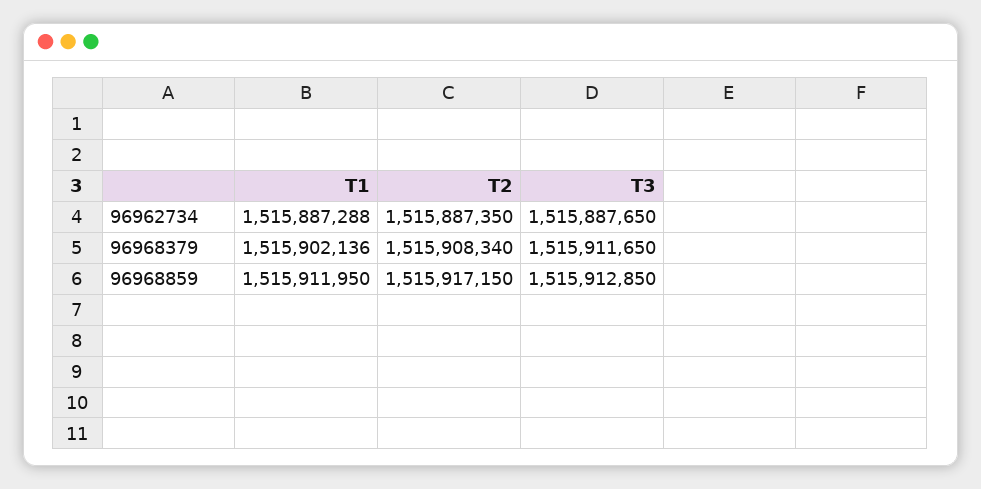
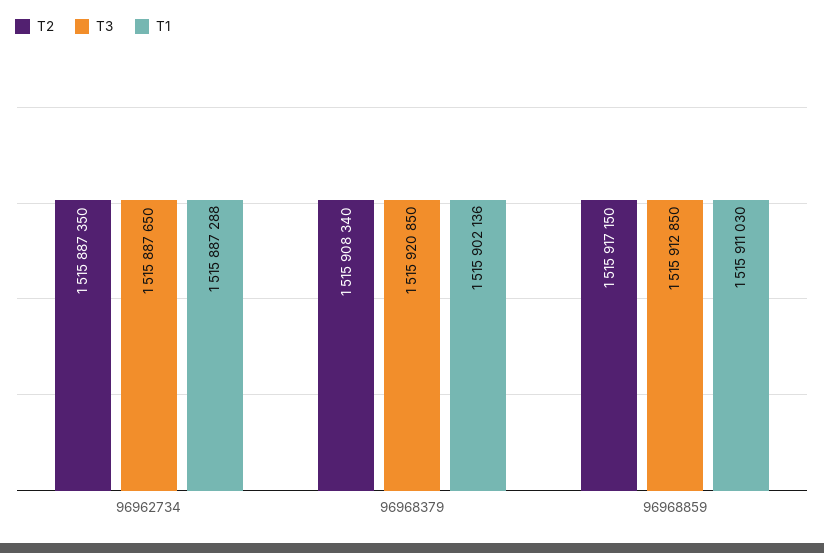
T3, 96968379: 1515911650 -> 1515920850
T1, 96968859: 1515911950 -> 1515911030

